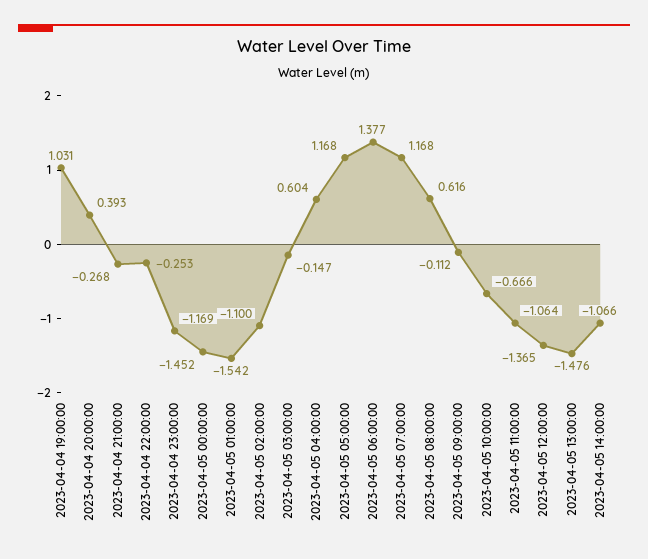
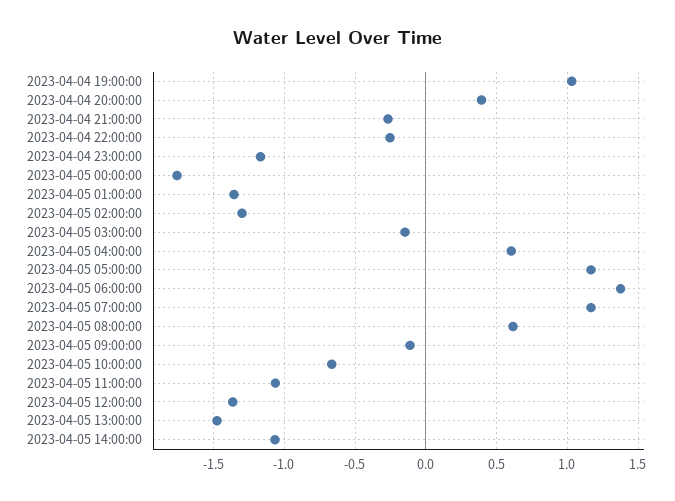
2023-04-05 00:00:00: -1.452 -> -1.75
2023-04-05 01:00:00: -1.542 -> -1.35
2023-04-05 02:00:00: -1.1 -> -1.3

